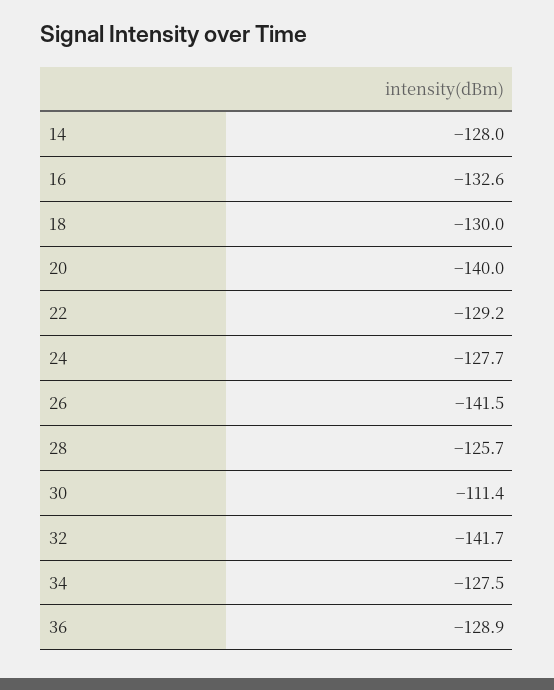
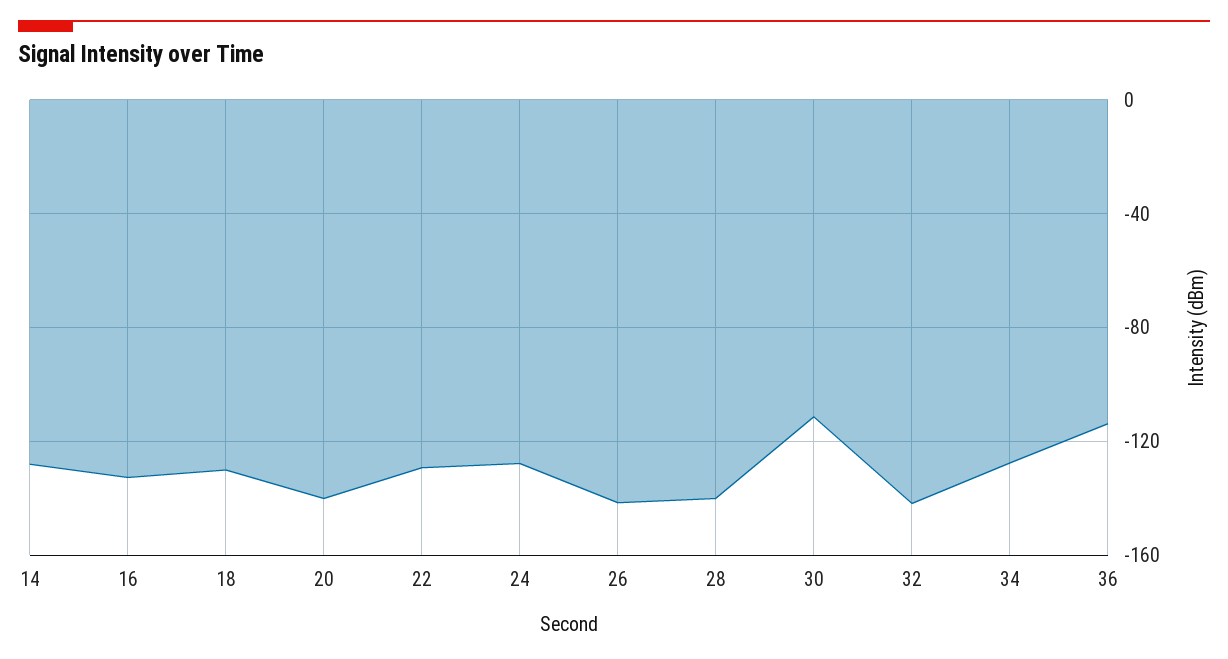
28: -125.7 -> -140
36: -128.9 -> -115

